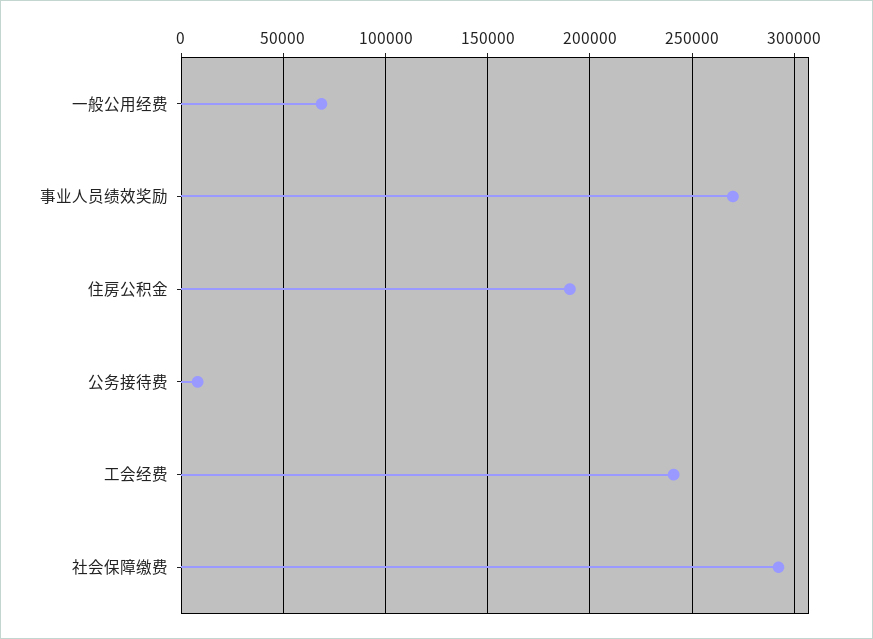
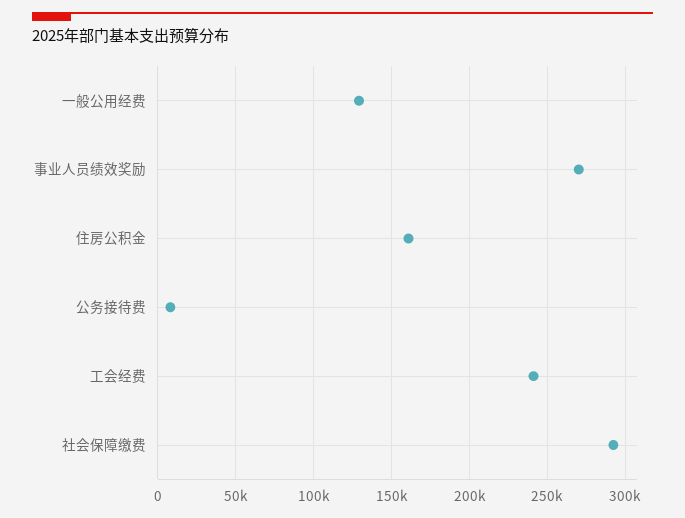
一般公用经费: 70000 -> 130000
住房公积金: 190000 -> 160000

